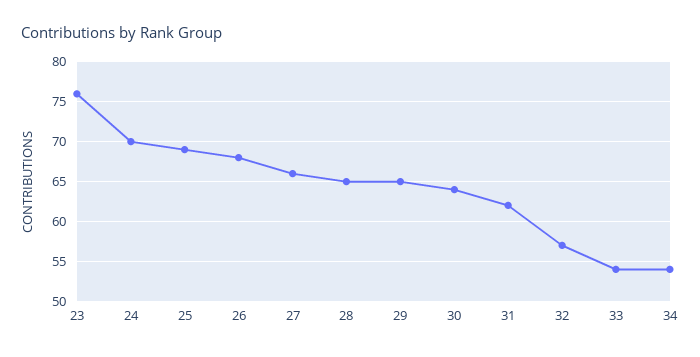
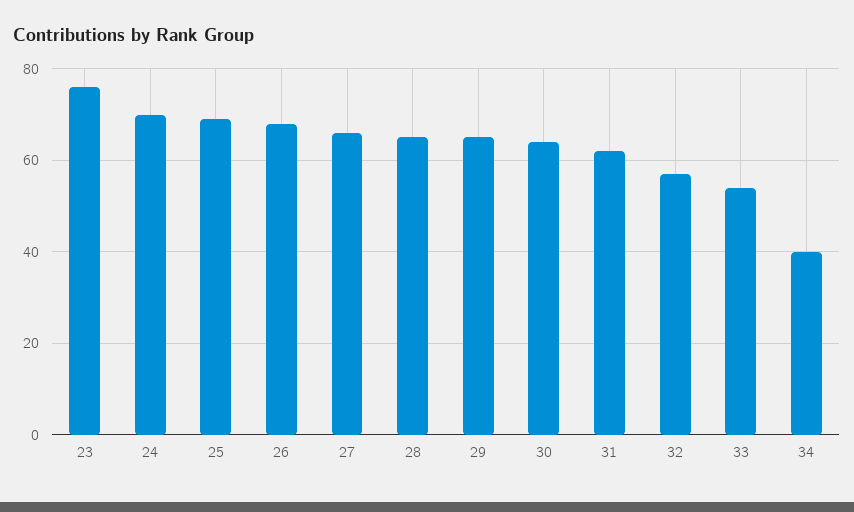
34: 54 -> 40

